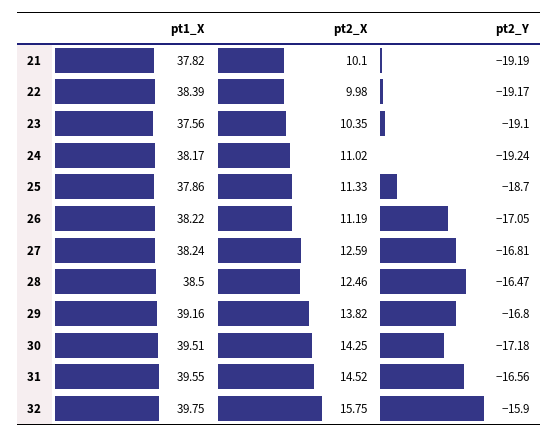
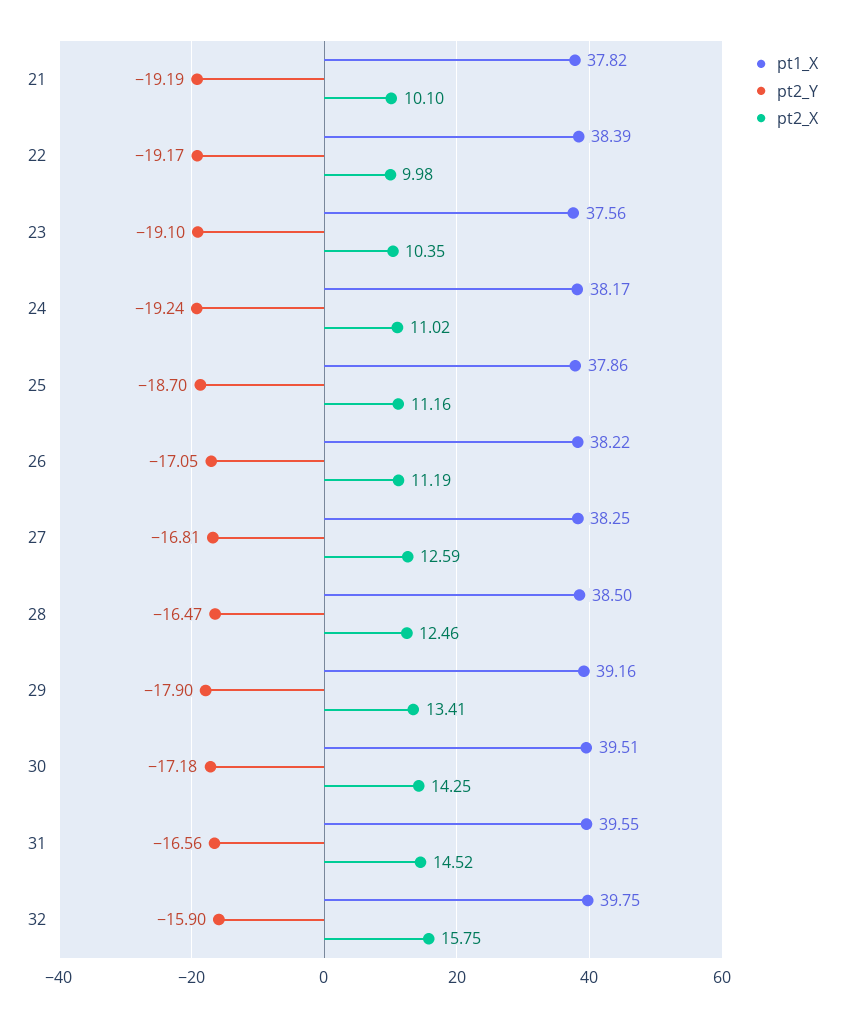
pt2_X, 25: 11.33 -> 11.16
pt1_X, 27: 38.24 -> 38.25
pt2_X, 29: 13.82 -> 13.41
pt2_Y, 29: -16.8 -> -17.9

